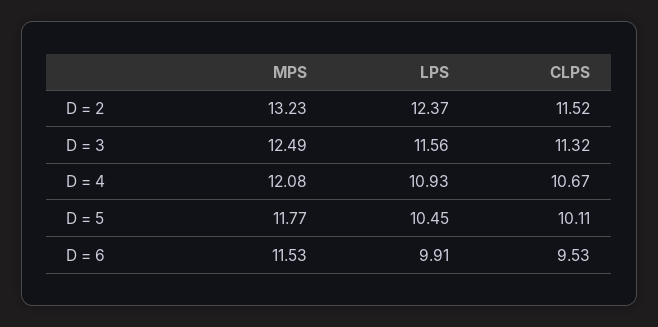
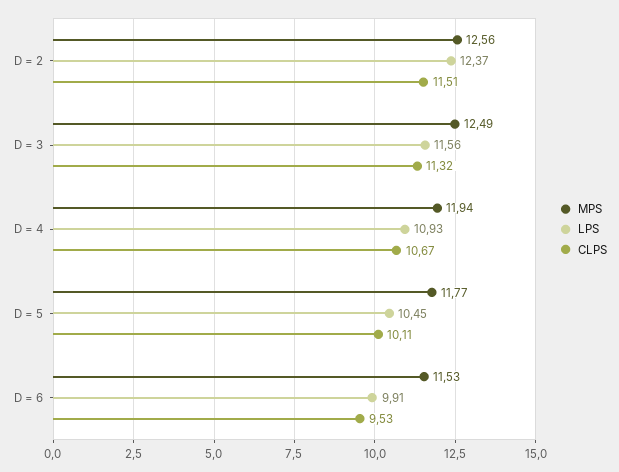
MPS, D = 2: 13.23 -> 12.56
CLPS, D = 2: 11.52 -> 11.51
MPS, D = 4: 12.08 -> 11.94

